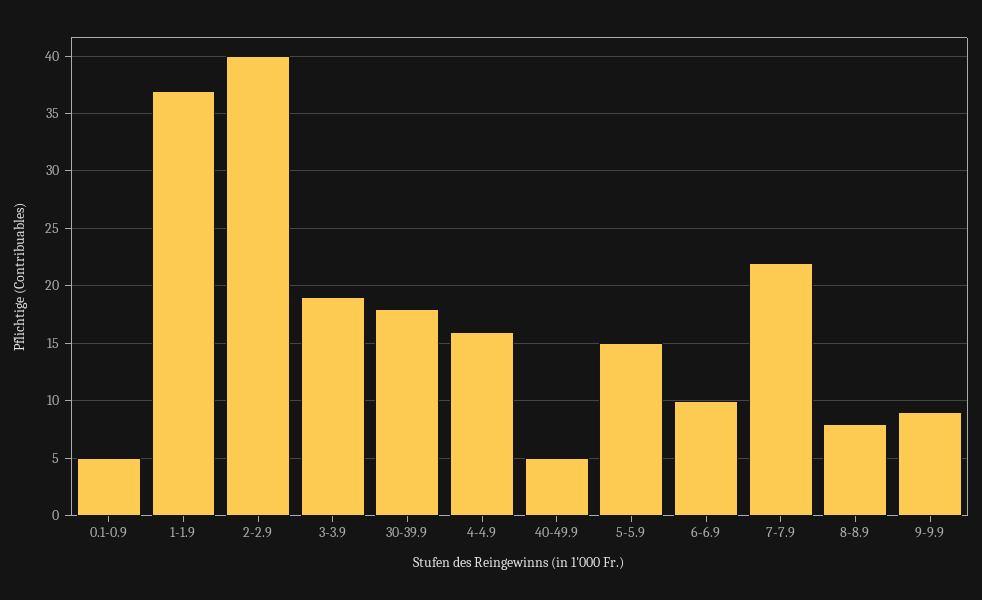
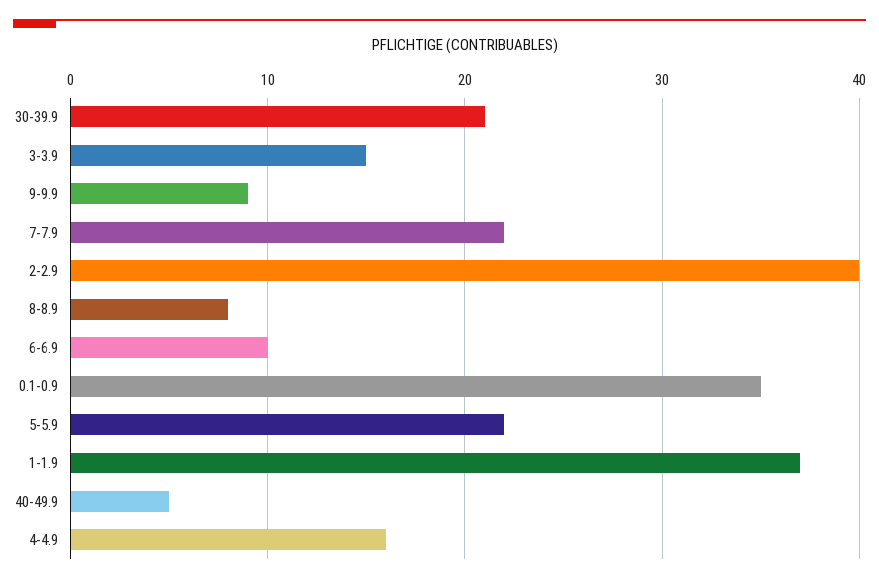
0.1-0.9: 5 -> 35
3-3.9: 19 -> 15
30-39.9: 18 -> 21
5-5.9: 15 -> 22

